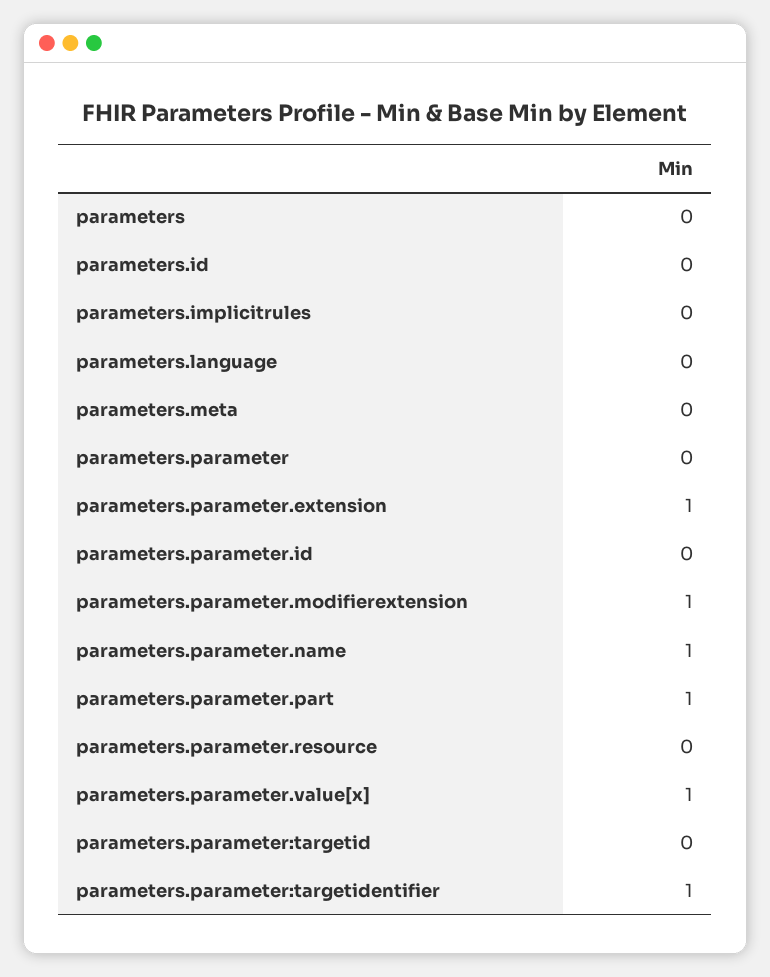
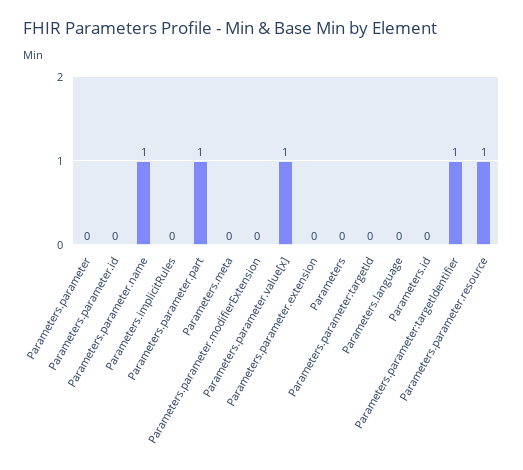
parameters.parameter.extension: 1 -> 0
parameters.parameter.modifierextension: 1 -> 0
parameters.parameter.resource: 0 -> 1

